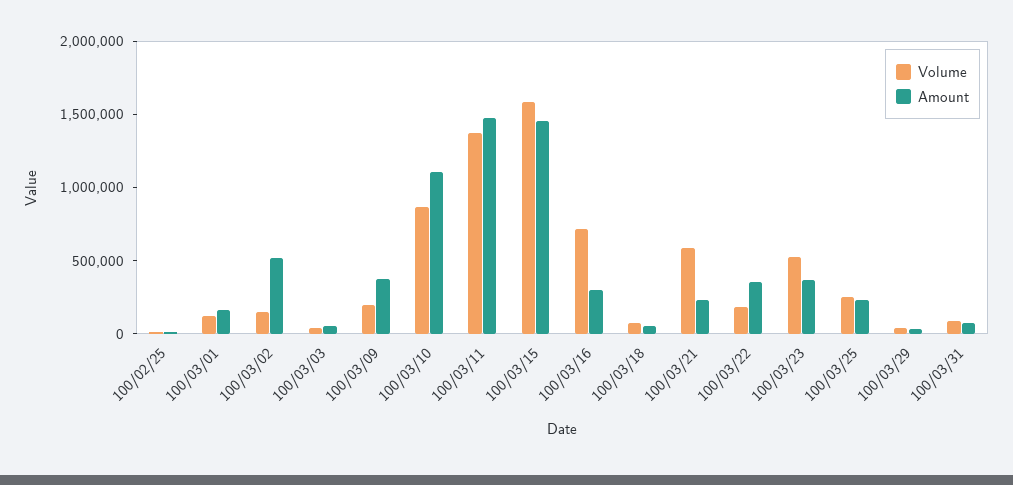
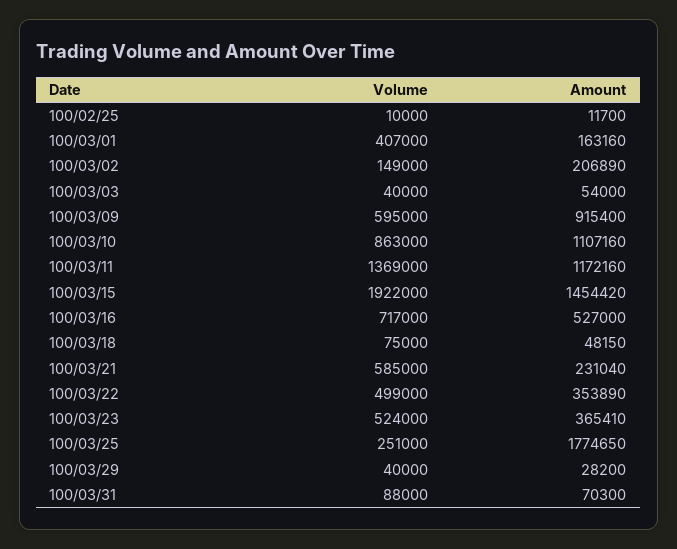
Volume, 100/03/01: 100000 -> 407000
Amount, 100/03/02: 500000 -> 206890
Volume, 100/03/09: 200000 -> 595000
Amount, 100/03/09: 400000 -> 915400
Amount, 100/03/11: 1500000 -> 1172160
Volume, 100/03/15: 1600000 -> 1922000
Amount, 100/03/16: 300000 -> 527000
Volume, 100/03/22: 200000 -> 499000
Amount, 100/03/25: 200000 -> 1774650

